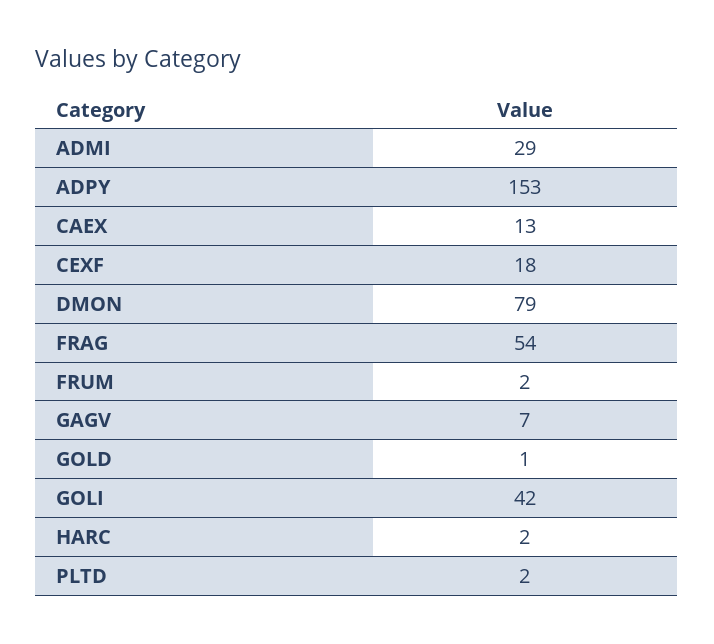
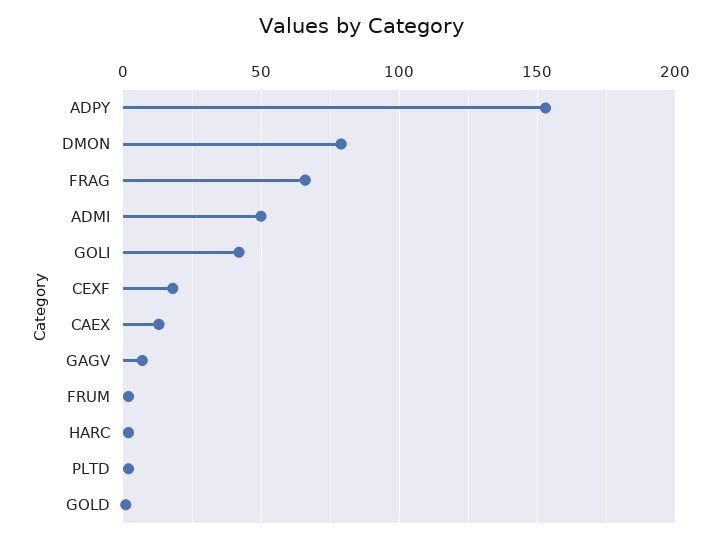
ADMI: 29 -> 50
FRAG: 54 -> 65

